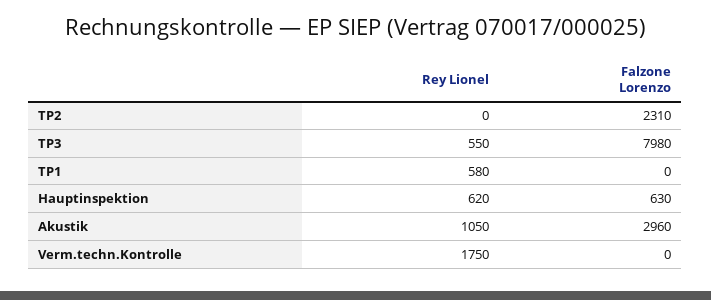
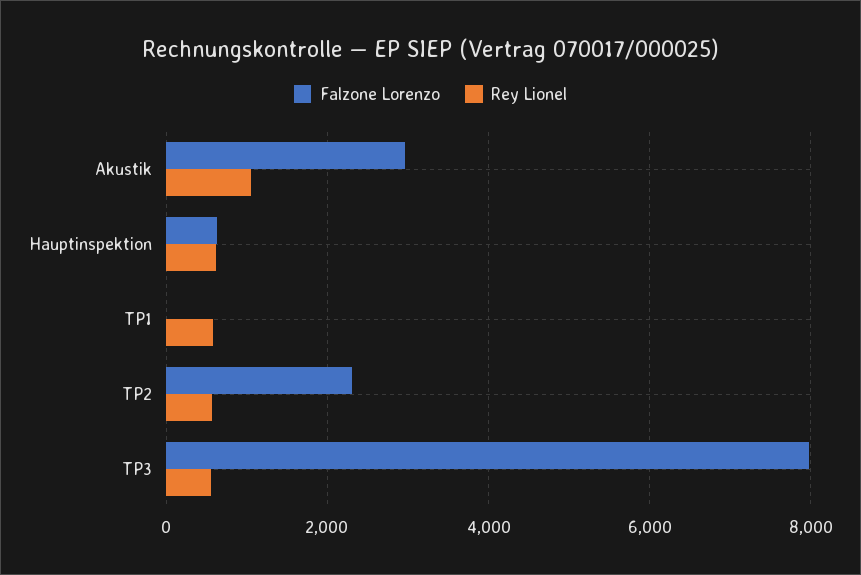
Rey Lionel, TP2: 0 -> 600
Rey Lionel, Verm.techn.Kontrolle: 1750 -> none
Falzone Lorenzo, Verm.techn.Kontrolle: 0 -> none

